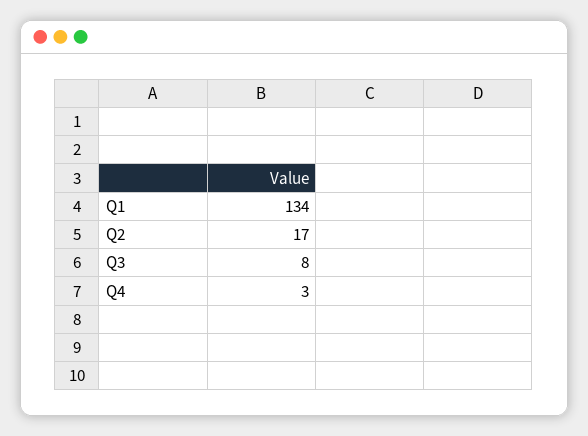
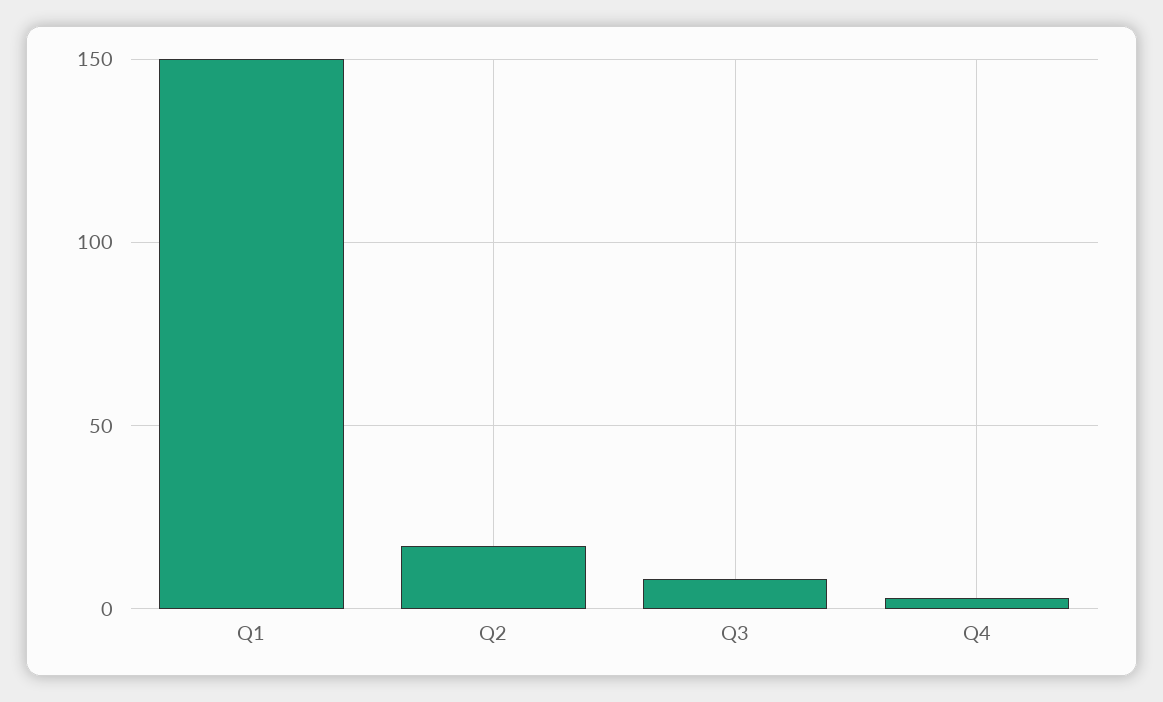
Q1: 134 -> 150

